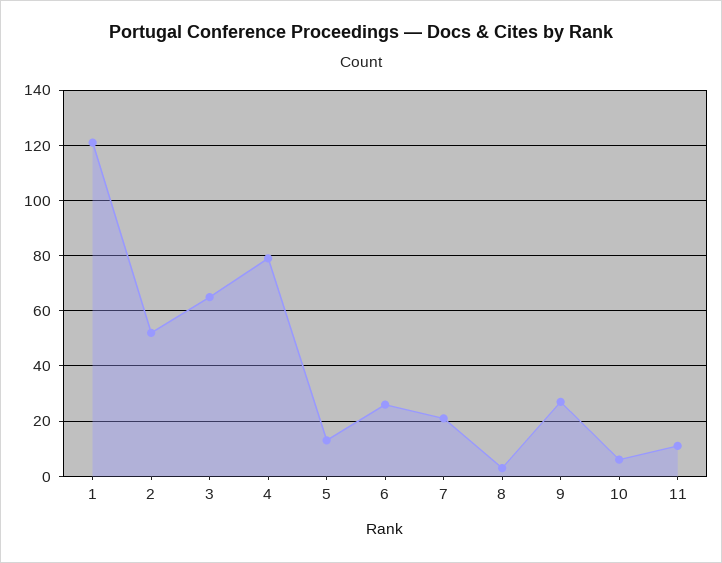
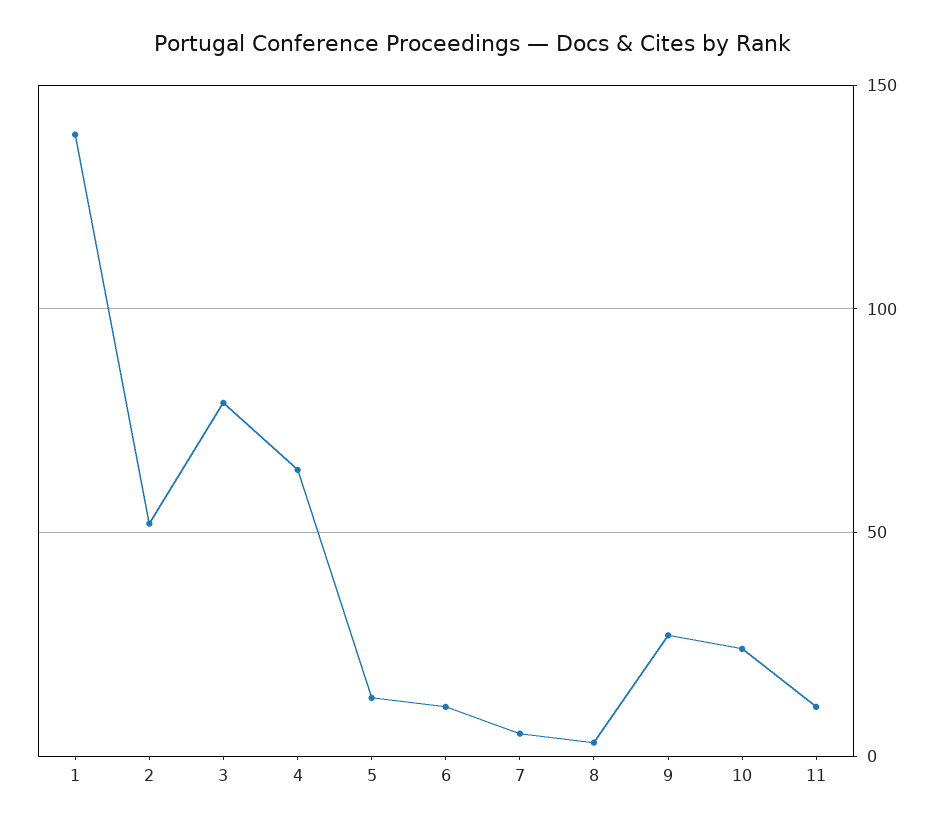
1: 120 -> 140
3: 65 -> 80
4: 80 -> 65
6: 25 -> 10
7: 20 -> 5
10: 5 -> 25

